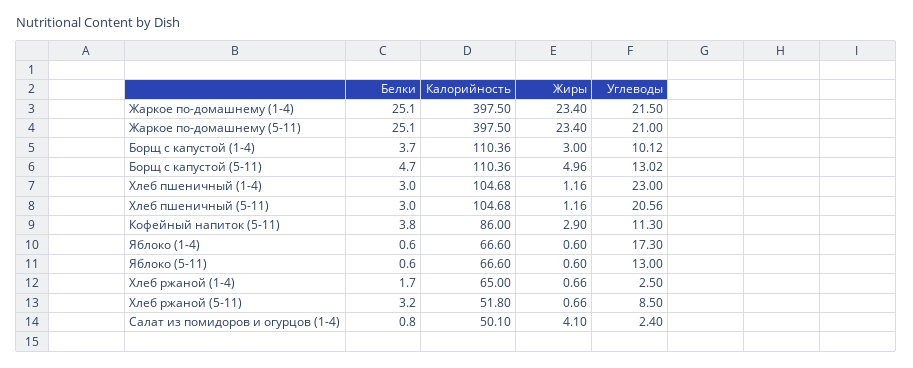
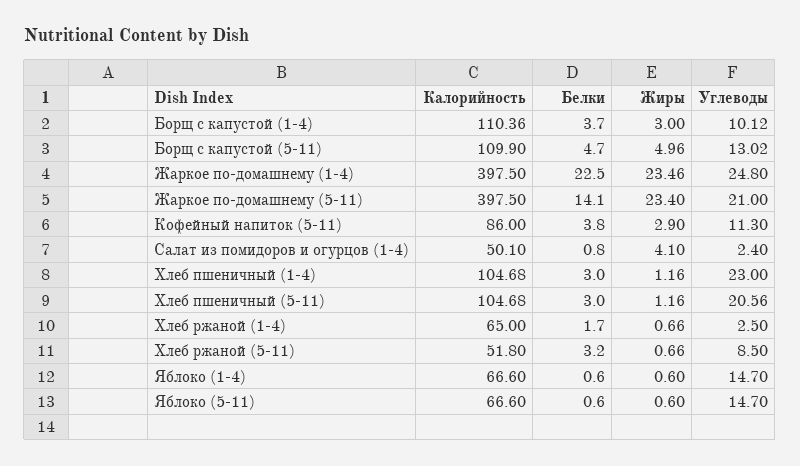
Белки, Жаркое по-домашнему (1-4): 25.1 -> 22.5
Жиры, Жаркое по-домашнему (1-4): 23.4 -> 23.46
Углеводы, Жаркое по-домашнему (1-4): 21.5 -> 24.8
Белки, Жаркое по-домашнему (5-11): 25.1 -> 14.1
Калорийность, Борщ с капустой (5-11): 110.36 -> 109.9
Углеводы, Яблоко (1-4): 17.3 -> 14.7
Углеводы, Яблоко (5-11): 13 -> 14.7

